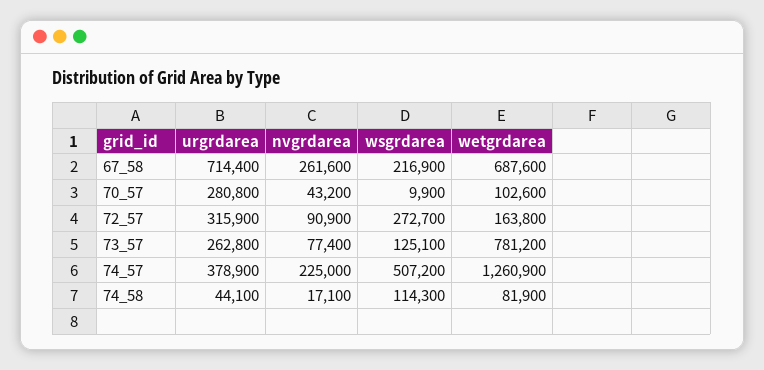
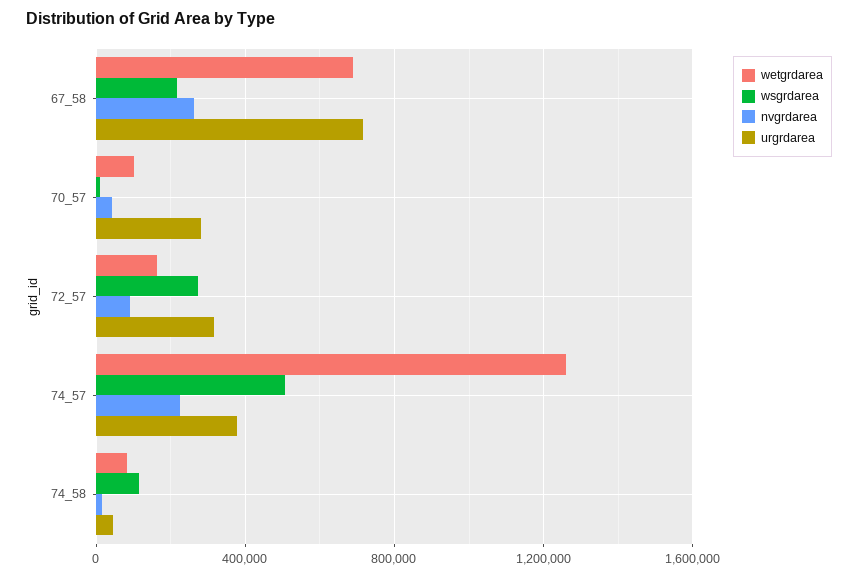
urgrdarea, 73_57: 262800 -> none
nvgrdarea, 73_57: 77400 -> none
wsgrdarea, 73_57: 125100 -> none
wetgrdarea, 73_57: 781200 -> none

